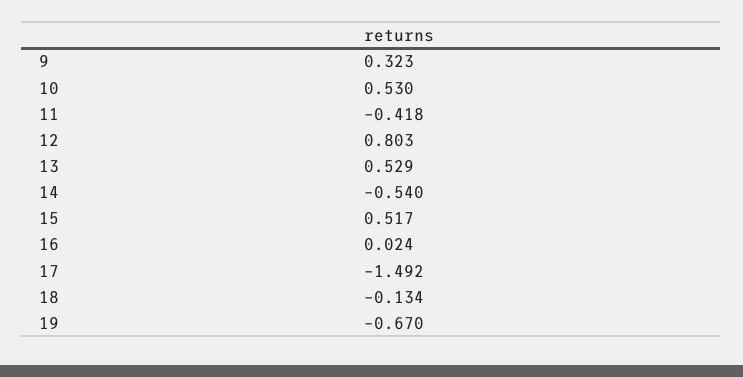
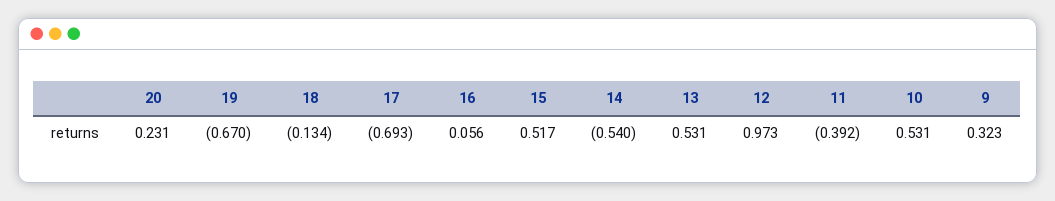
10: 0.53 -> 0.531
11: -0.418 -> -0.392
12: 0.803 -> 0.973
13: 0.529 -> 0.531
16: 0.024 -> 0.056
17: -1.492 -> -0.693
20: none -> 0.231

